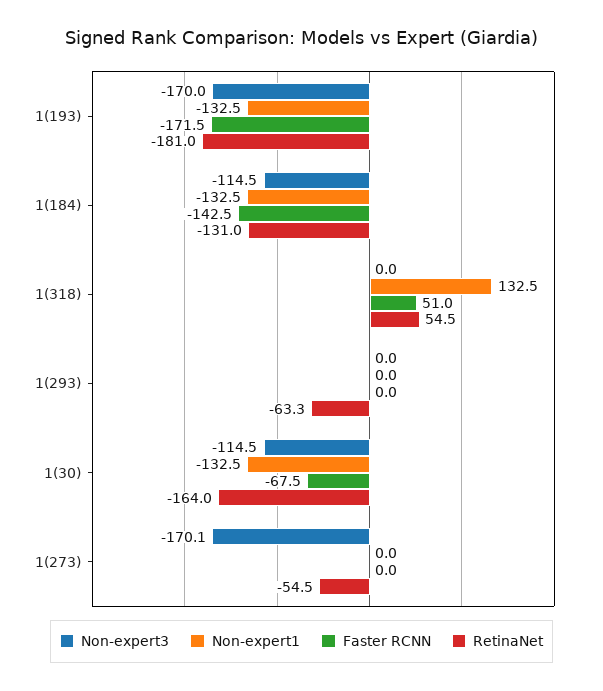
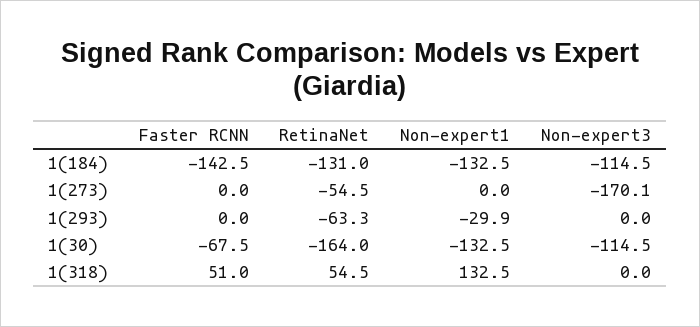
Non-expert3, 1(193): -170 -> none
Non-expert1, 1(193): -132.5 -> none
Faster RCNN, 1(193): -171.5 -> none
RetinaNet, 1(193): -181 -> none
Non-expert1, 1(293): 0 -> -29.9

